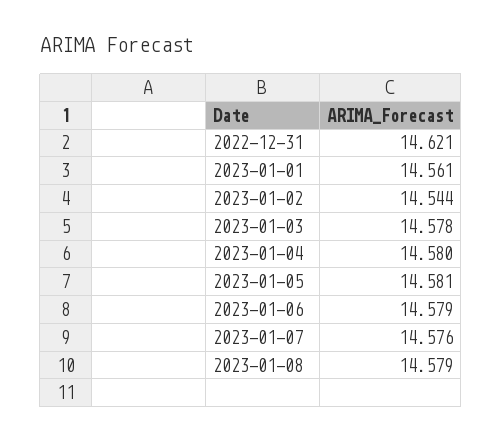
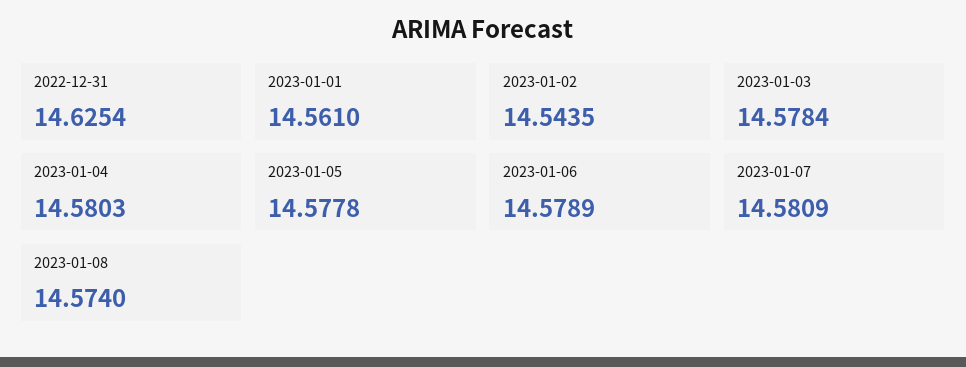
2022-12-31: 14.621 -> 14.6254
2023-01-05: 14.581 -> 14.5778
2023-01-07: 14.576 -> 14.5809
2023-01-08: 14.579 -> 14.574

